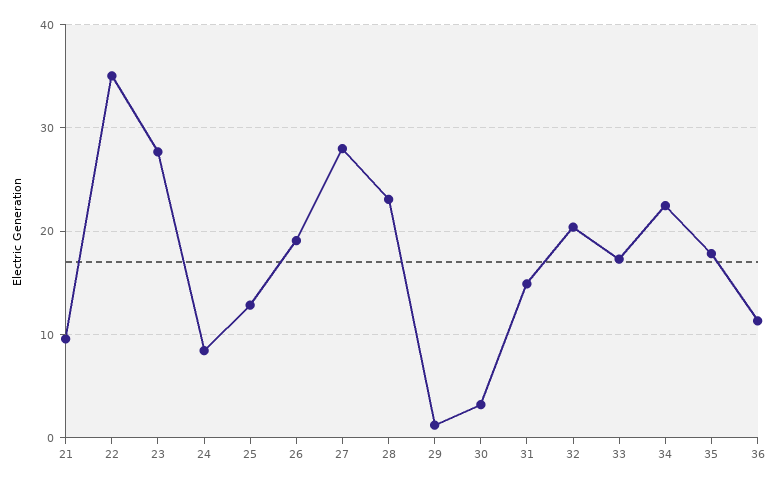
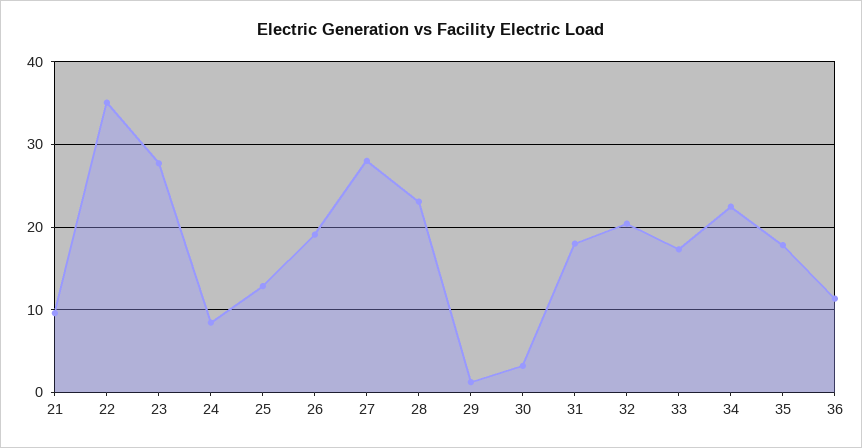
31: 15 -> 18

